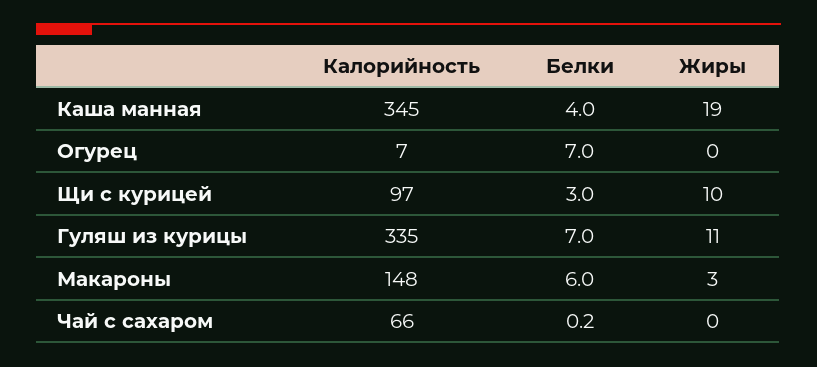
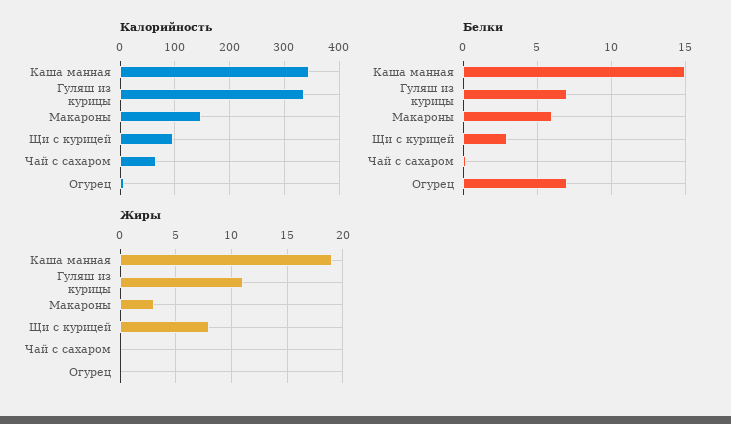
Белки, Каша манная: 4 -> 15
Жиры, Щи с курицей: 10 -> 8

